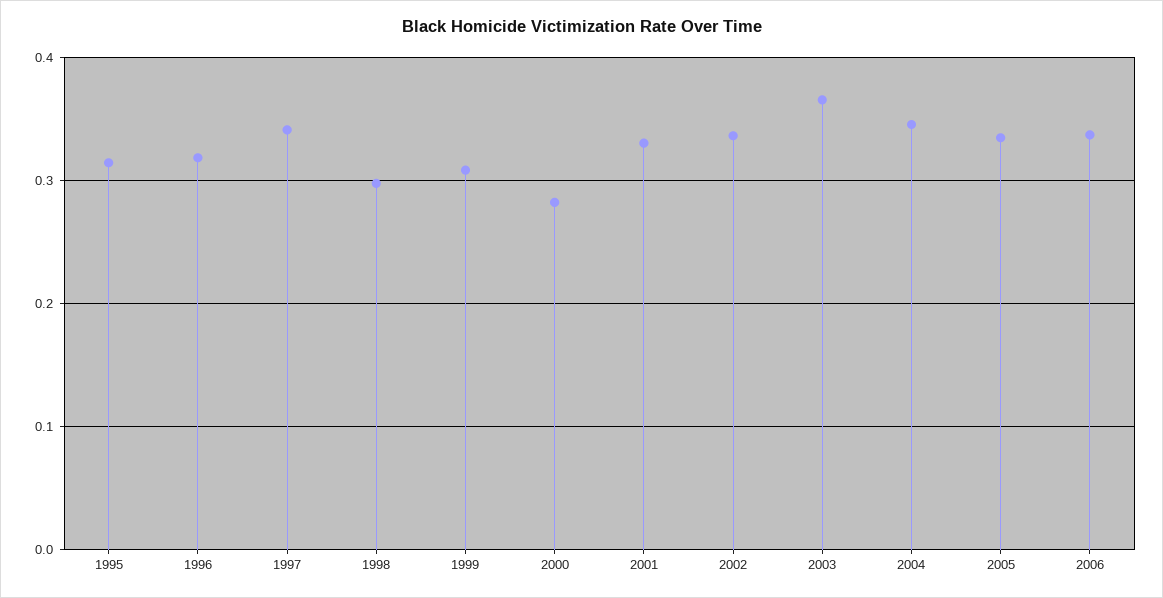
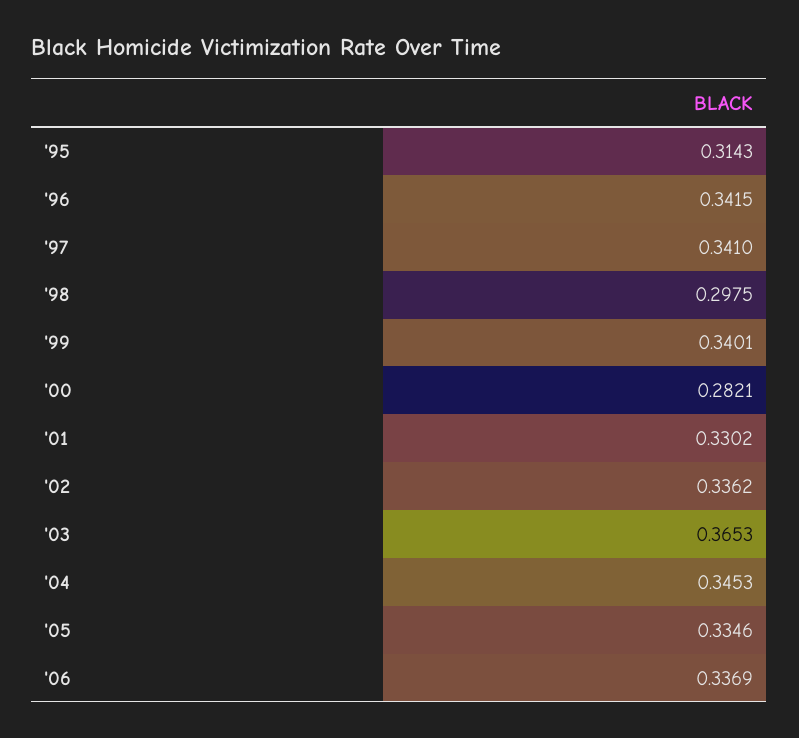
1996: 0.32 -> 0.3415
1999: 0.31 -> 0.3401

